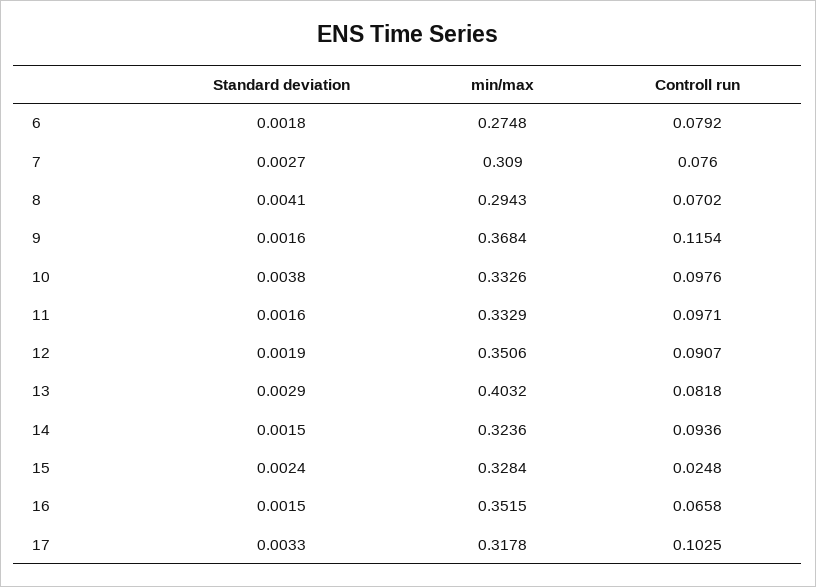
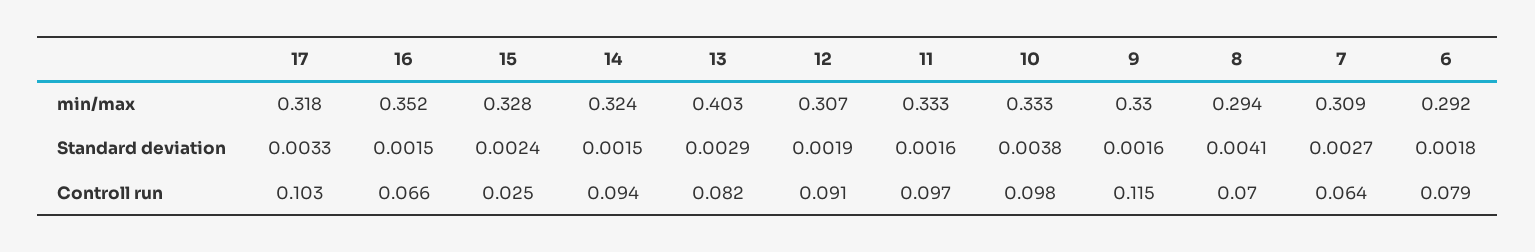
min/max, 6: 0.2748 -> 0.292
Controll run, 7: 0.076 -> 0.064
min/max, 9: 0.3684 -> 0.33
min/max, 12: 0.3506 -> 0.307

